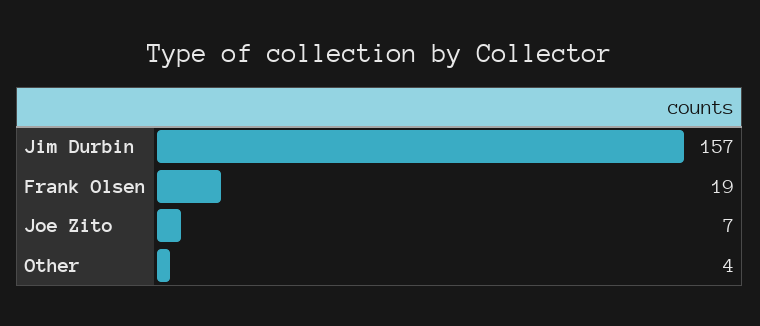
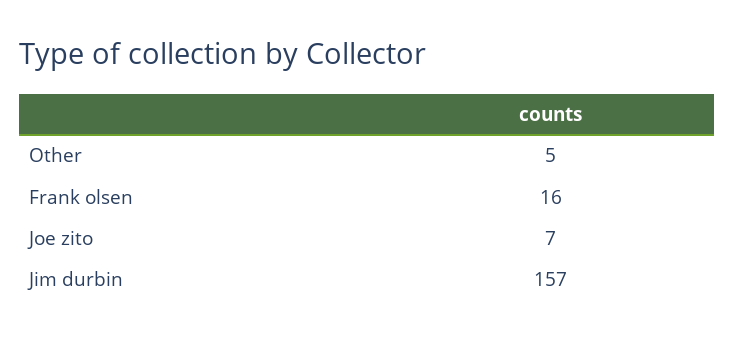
Frank Olsen: 19 -> 16
Other: 4 -> 5

